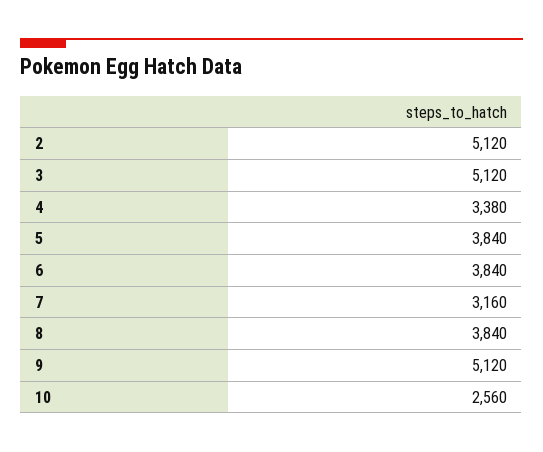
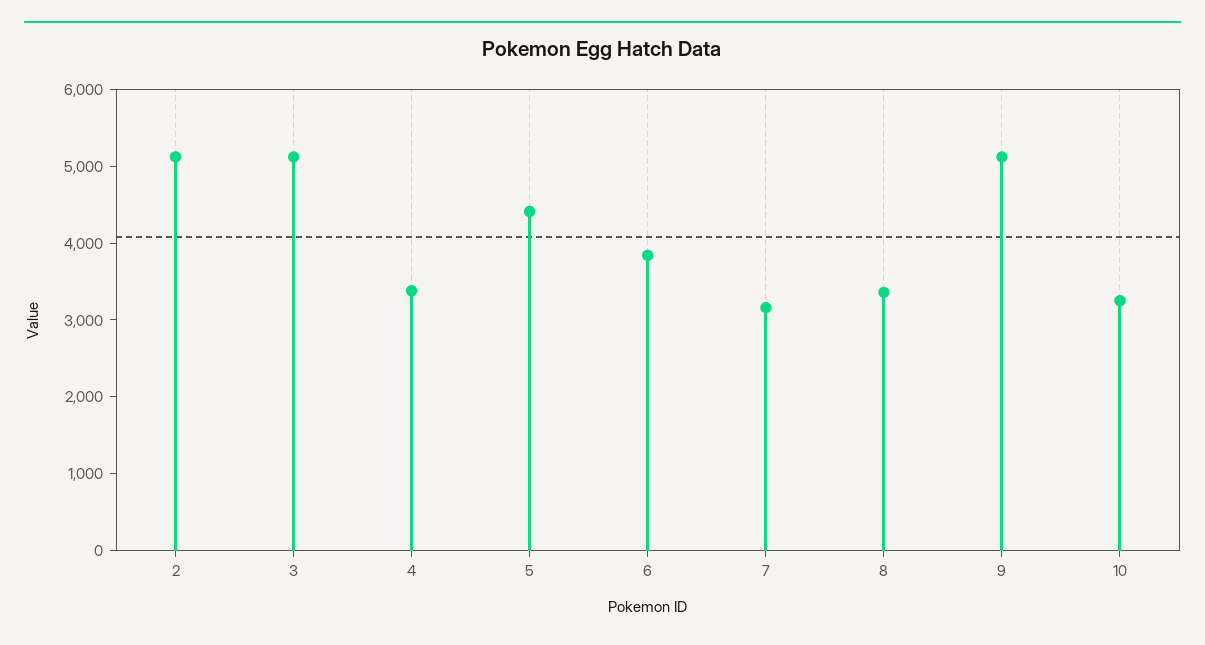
5: 3840 -> 4400
8: 3840 -> 3400
10: 2560 -> 3200

